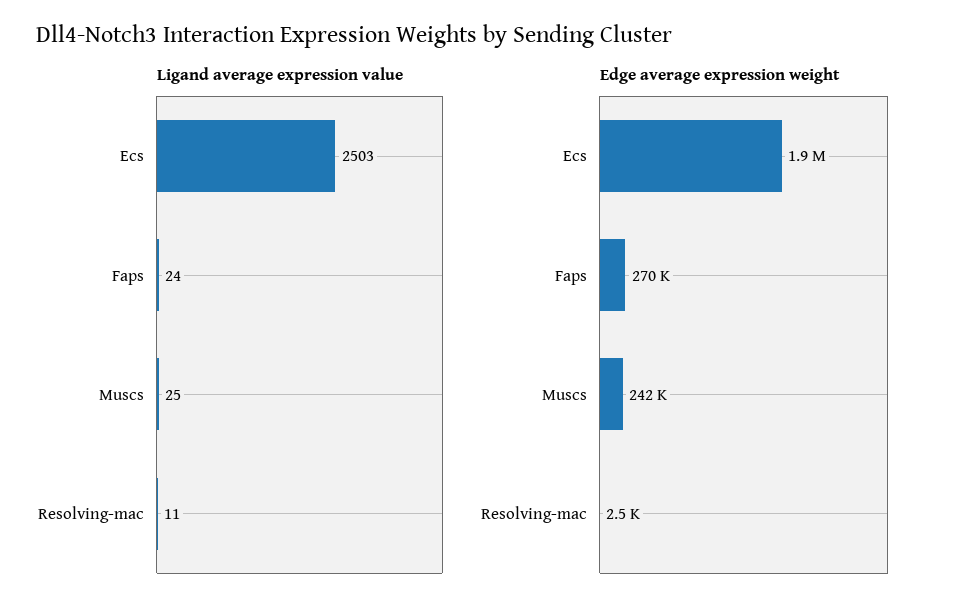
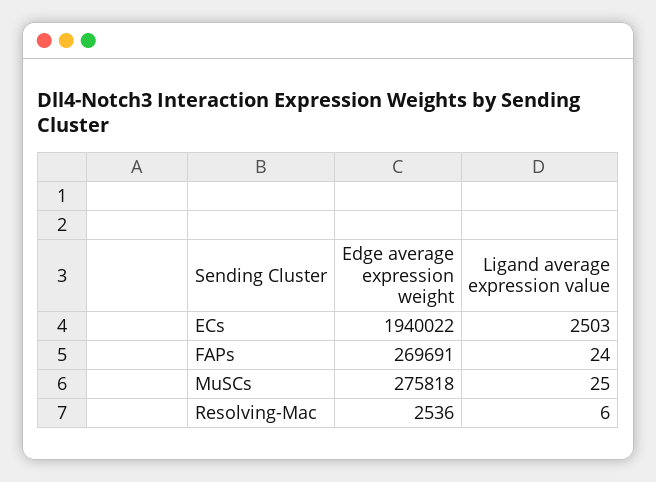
Ligand average expression value, Resolving-mac: 11 -> 6
Edge average expression weight, Muscs: 242000 -> 275818

